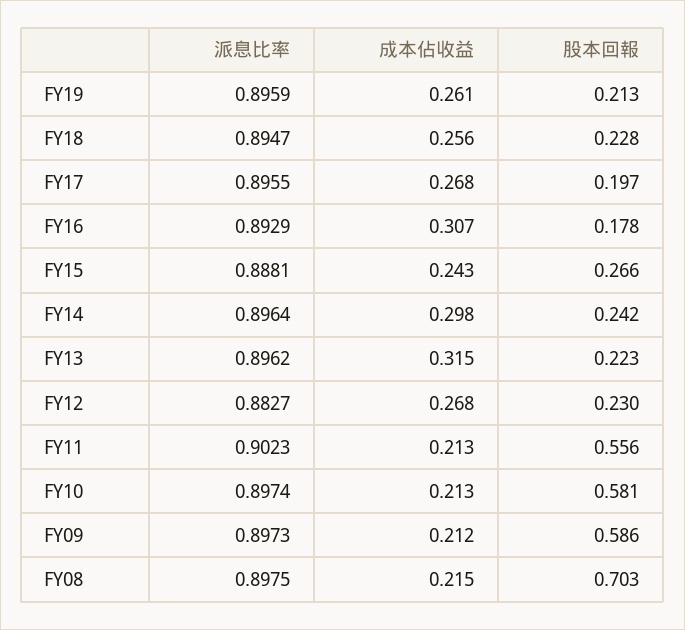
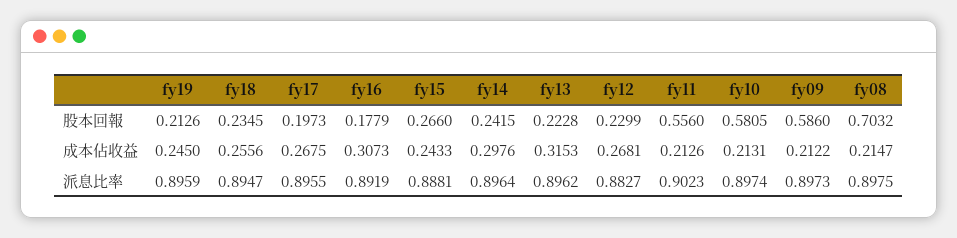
成本佔收益, FY19: 0.261 -> 0.245
股本回報, FY18: 0.228 -> 0.2345
派息比率, FY16: 0.8929 -> 0.8919

